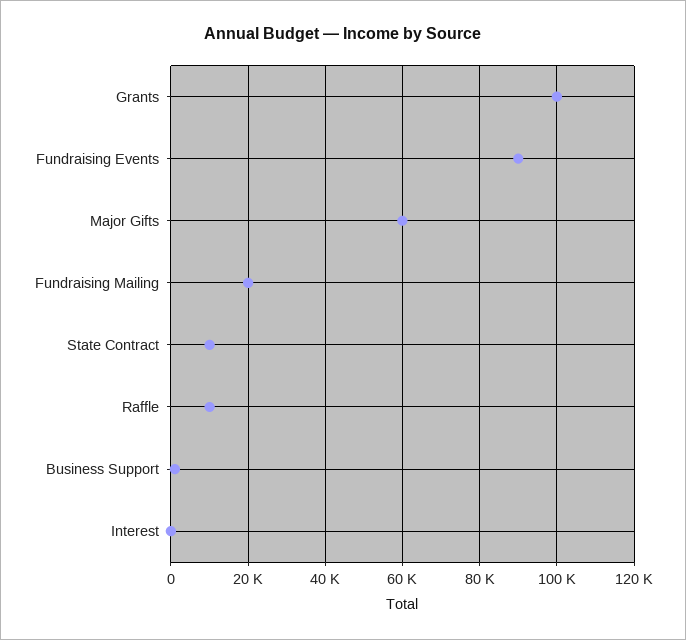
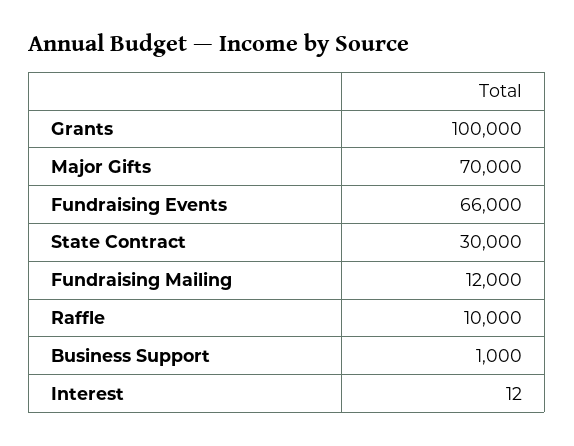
Fundraising Events: 90000 -> 66000
Major Gifts: 60000 -> 70000
Fundraising Mailing: 20000 -> 12000
State Contract: 10000 -> 30000

